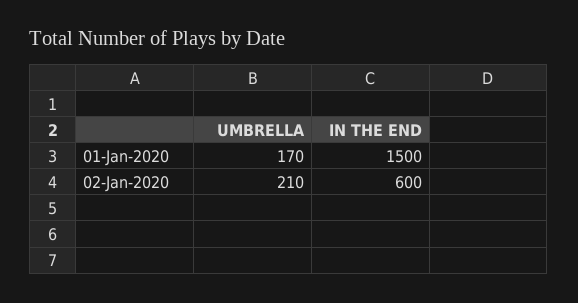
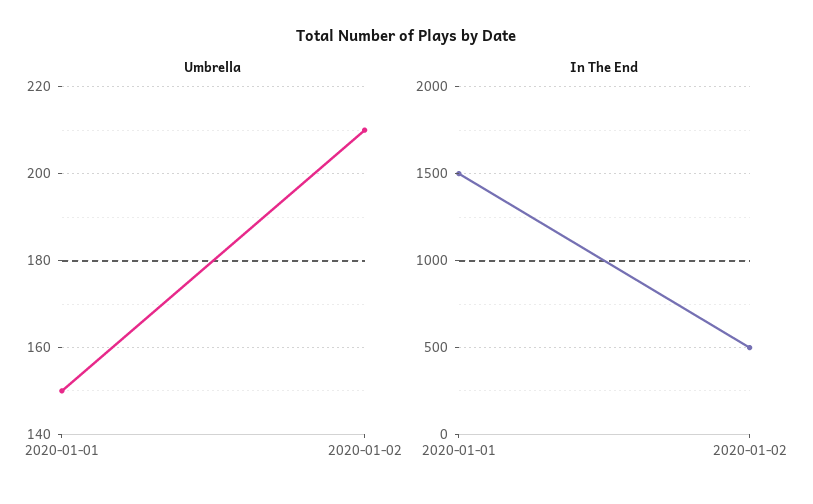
UMBRELLA, 01-Jan-2020: 170 -> 150
IN THE END, 02-Jan-2020: 600 -> 500

